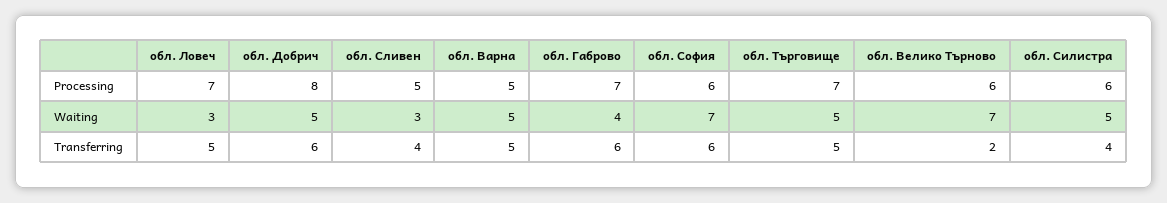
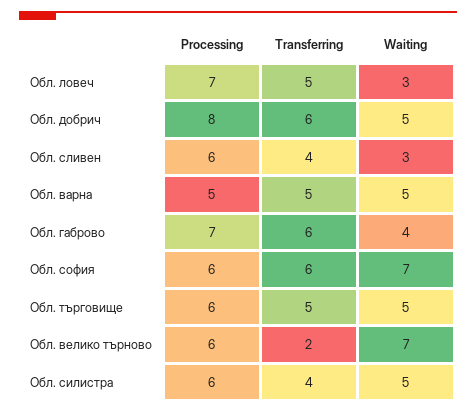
обл. Сливен, Processing: 5 -> 6
обл. Търговище, Processing: 7 -> 6

